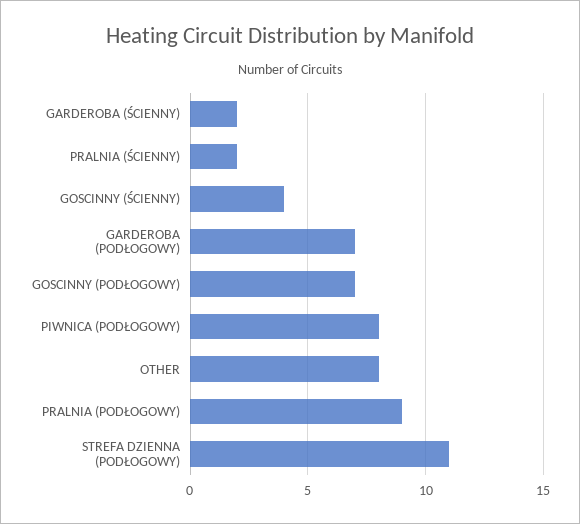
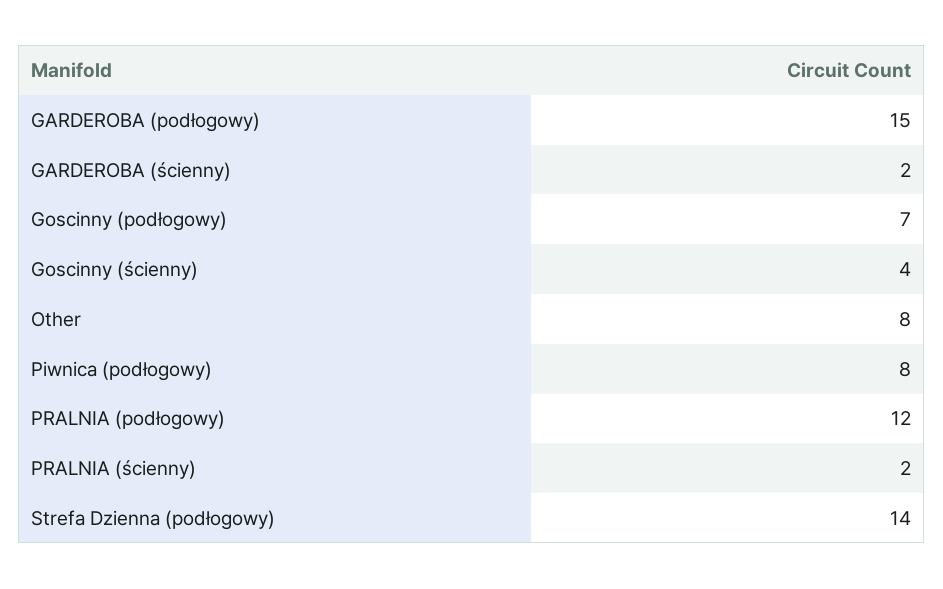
GARDEROBA (PODŁOGOWY): 7 -> 15
PRALNIA (PODŁOGOWY): 9 -> 12
STREFA DZIENNA (PODŁOGOWY): 11 -> 14

